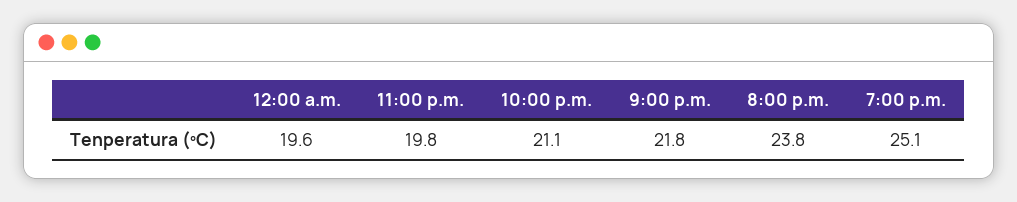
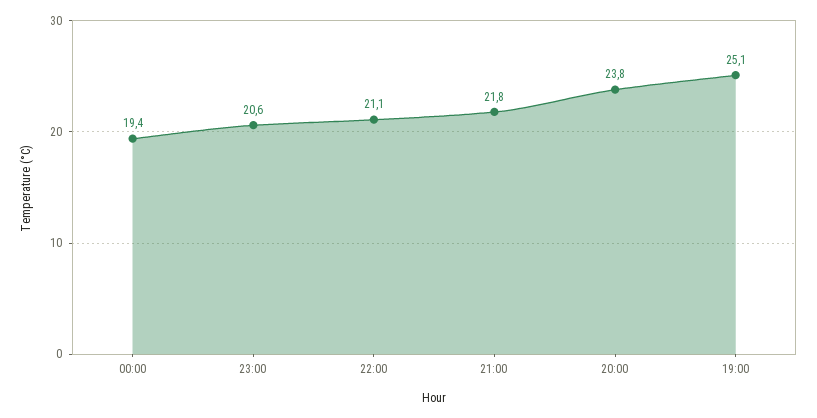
12:00 a.m.: 19.6 -> 19.4
11:00 p.m.: 19.8 -> 20.6

